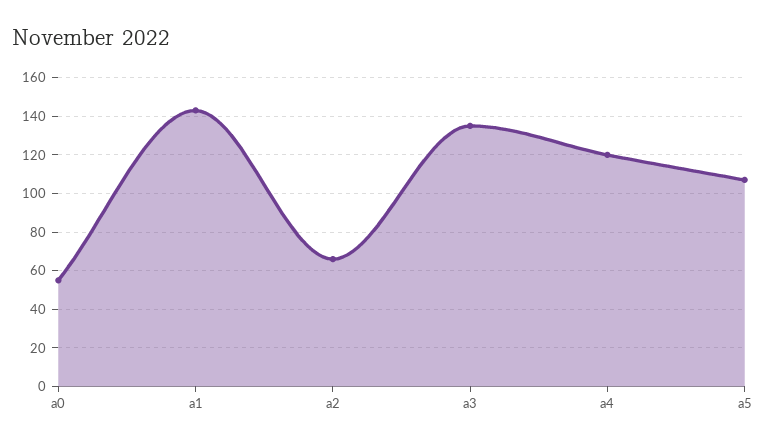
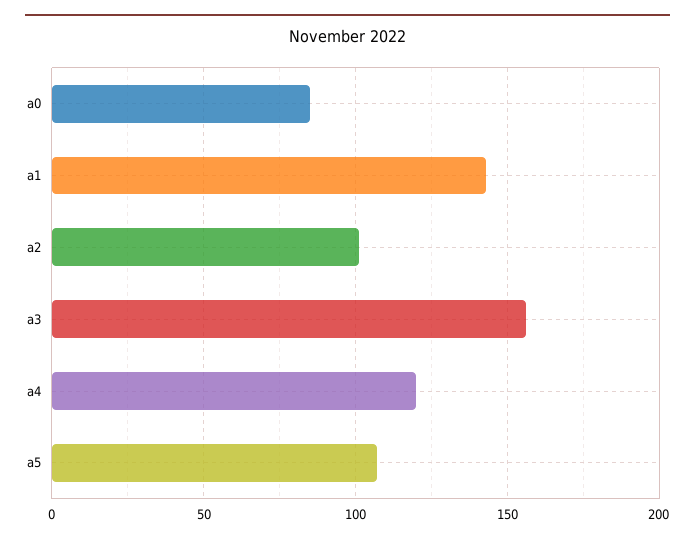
a0: 55 -> 85
a2: 65 -> 100
a3: 135 -> 155

